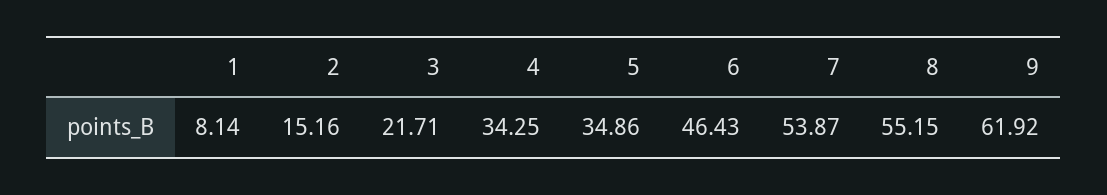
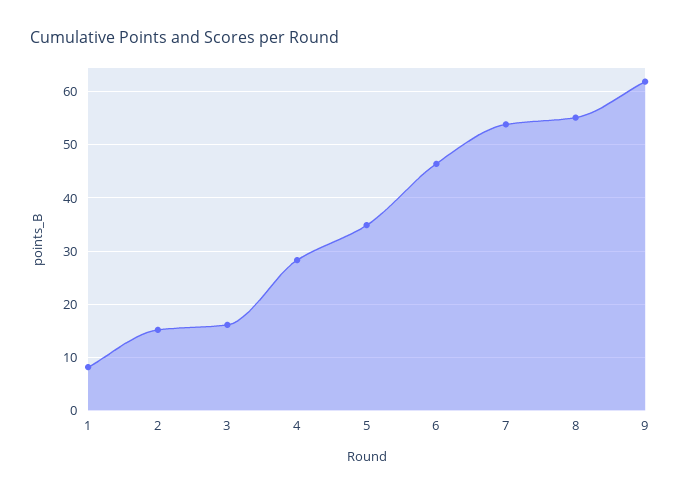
3: 21.71 -> 16
4: 34.25 -> 28

